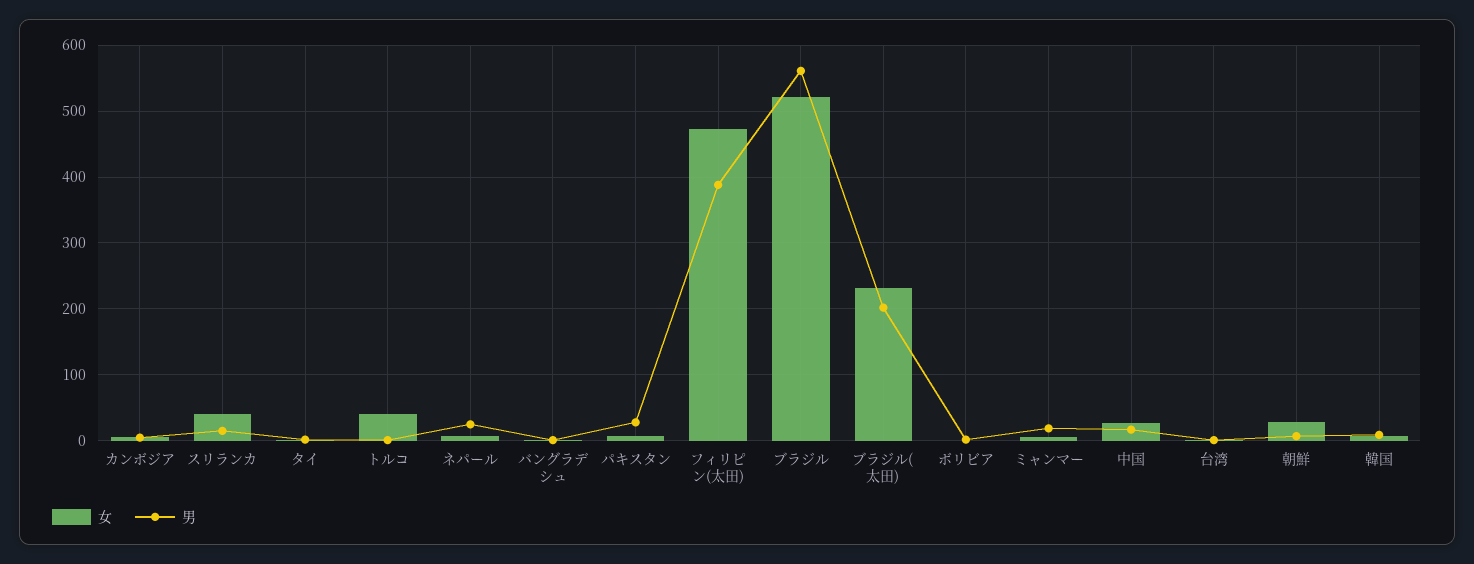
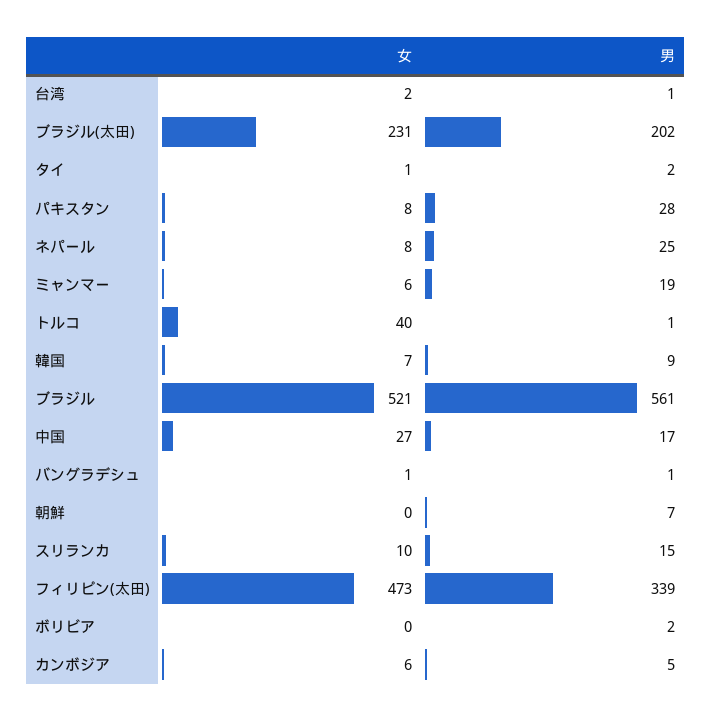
女, スリランカ: 40 -> 10
男, フィリピン(太田): 390 -> 339
女, 朝鮮: 30 -> 0

